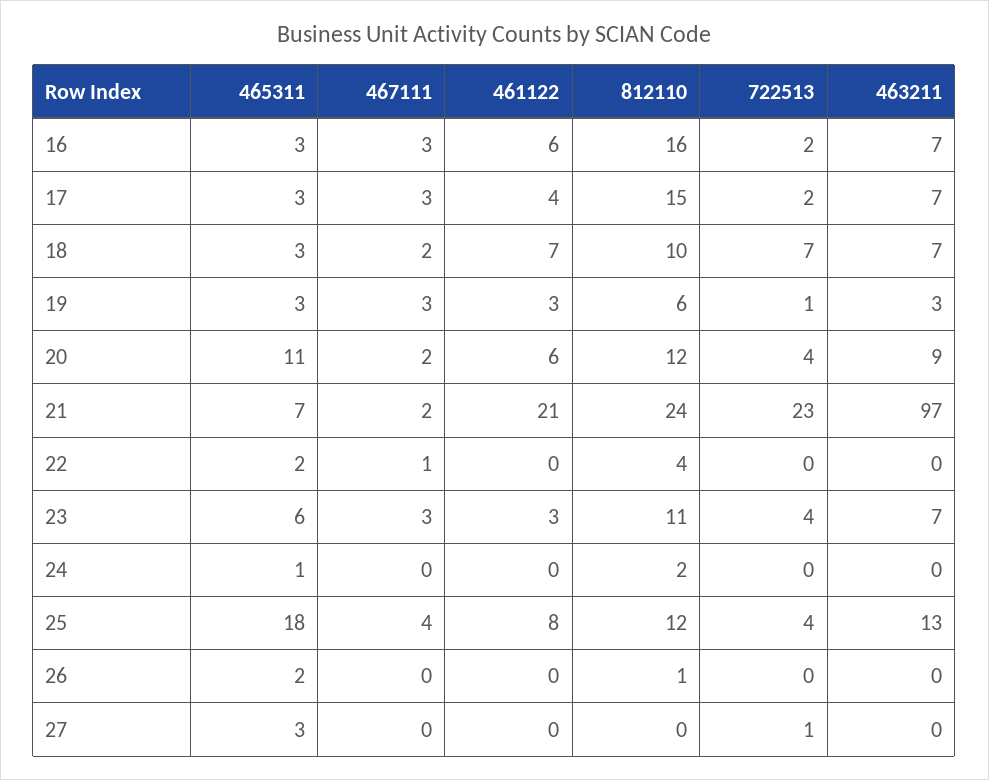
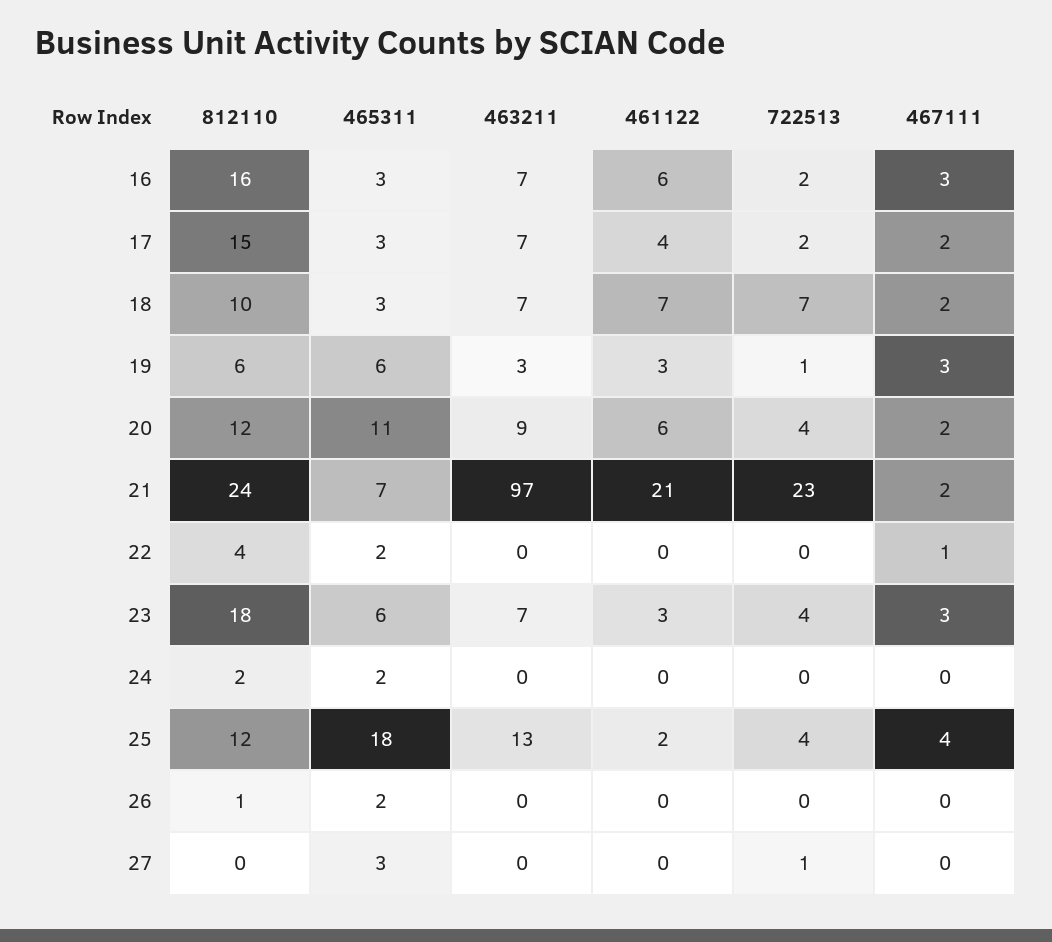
467111, 17: 3 -> 2
465311, 19: 3 -> 6
812110, 23: 11 -> 18
465311, 24: 1 -> 2
461122, 25: 8 -> 2

